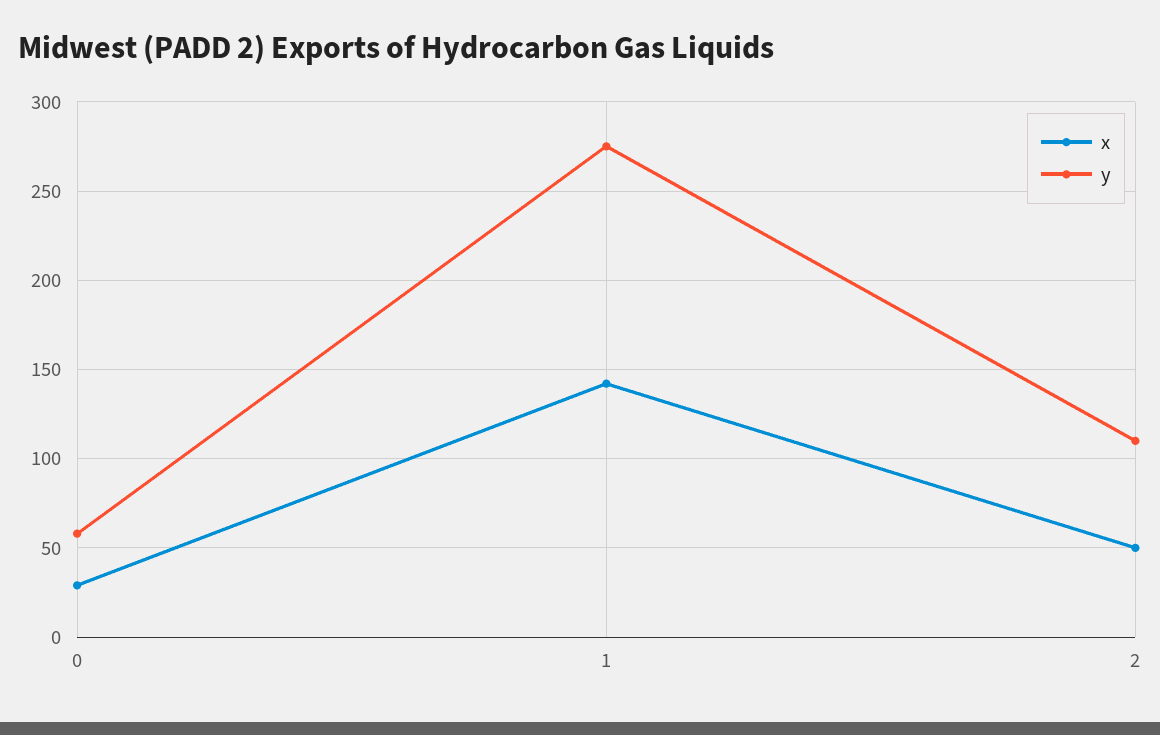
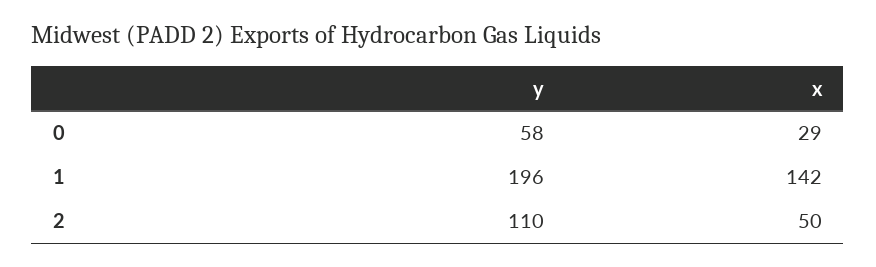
y, 1: 275 -> 196

